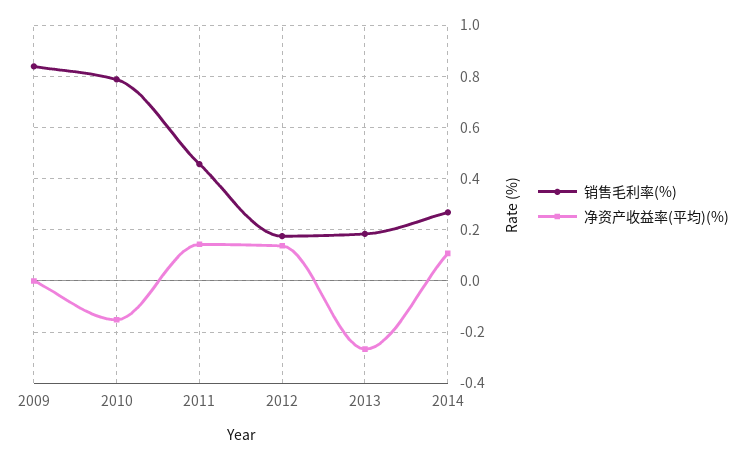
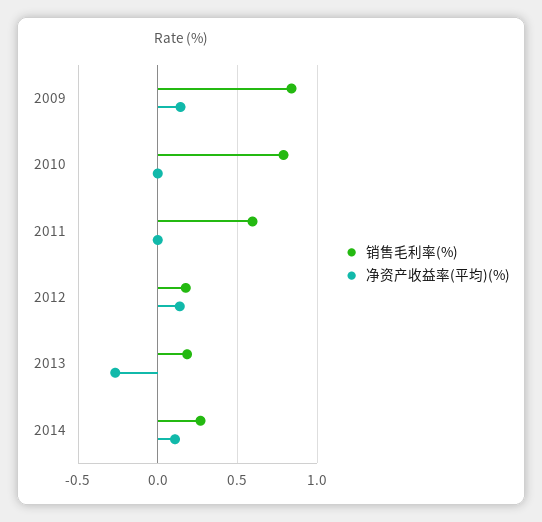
净资产收益率(平均)(%), 2009: 0 -> 0.15
净资产收益率(平均)(%), 2010: -0.15 -> 0
销售毛利率(%), 2011: 0.45 -> 0.6
净资产收益率(平均)(%), 2011: 0.15 -> 0

